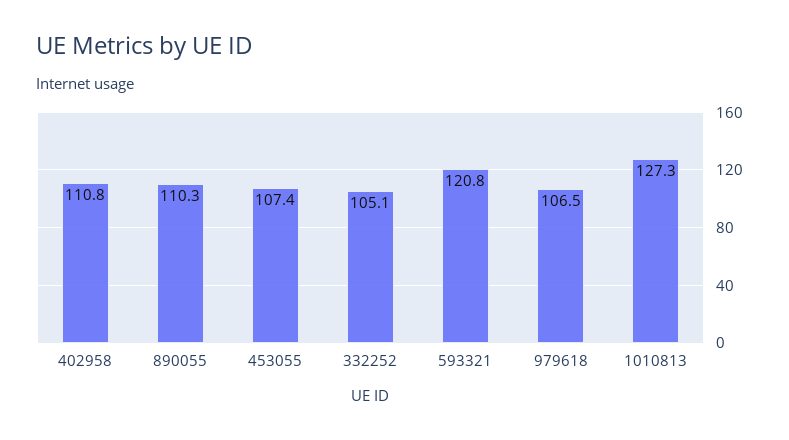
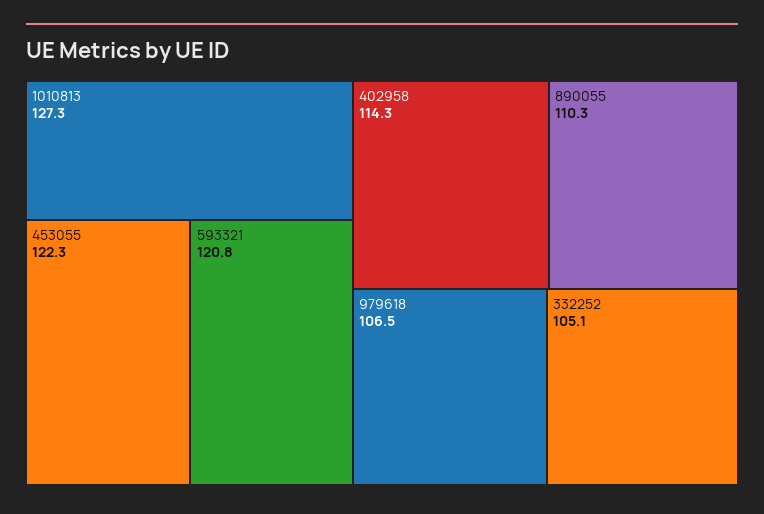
402958: 110.8 -> 114.3
453055: 107.4 -> 122.3

